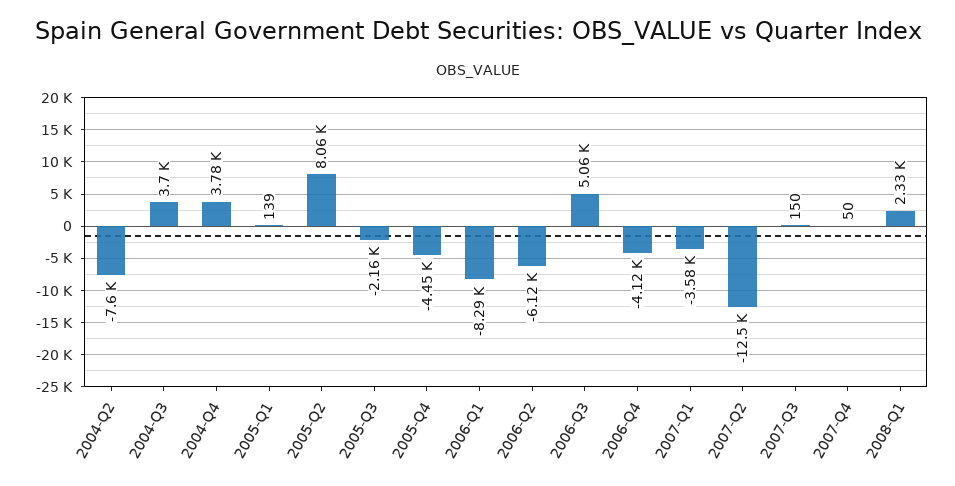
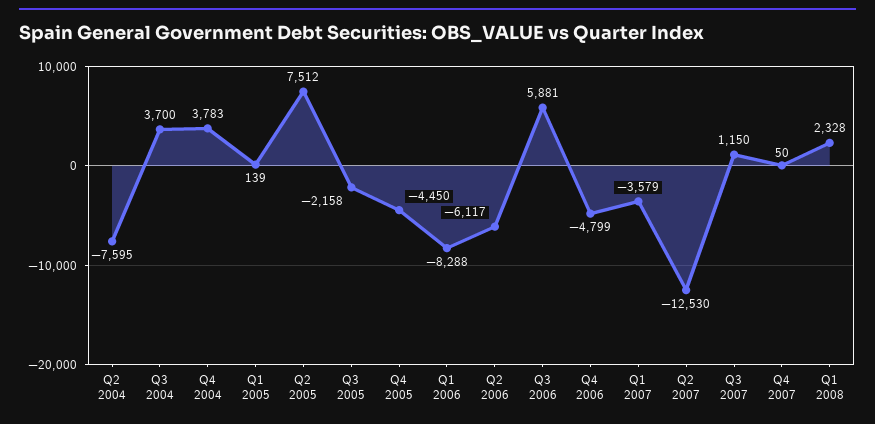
2005-Q2: 8060 -> 7512
2006-Q3: 5060 -> 5881
2006-Q4: -4120 -> -4799
2007-Q3: 150 -> 1150

